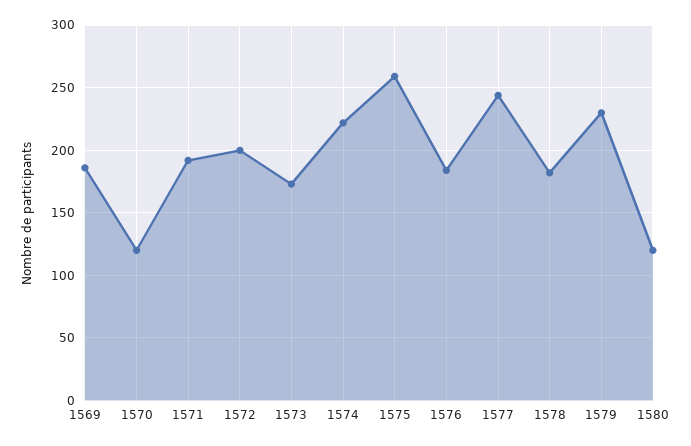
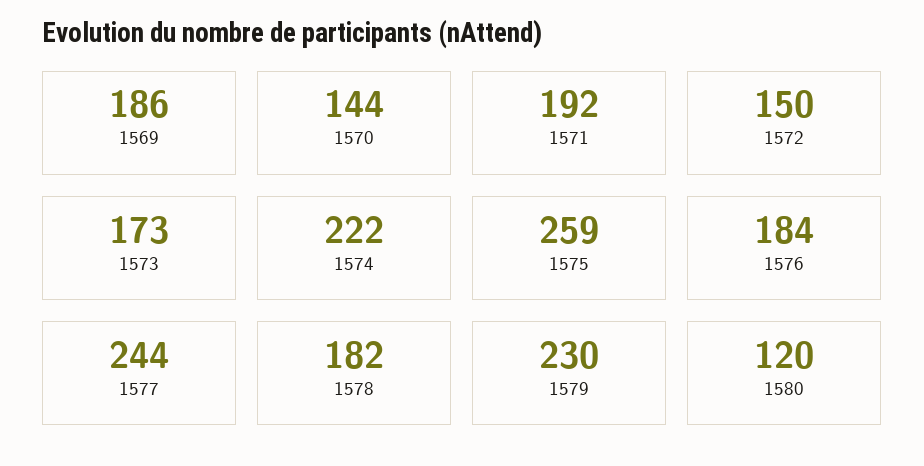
1570: 120 -> 144
1572: 200 -> 150

